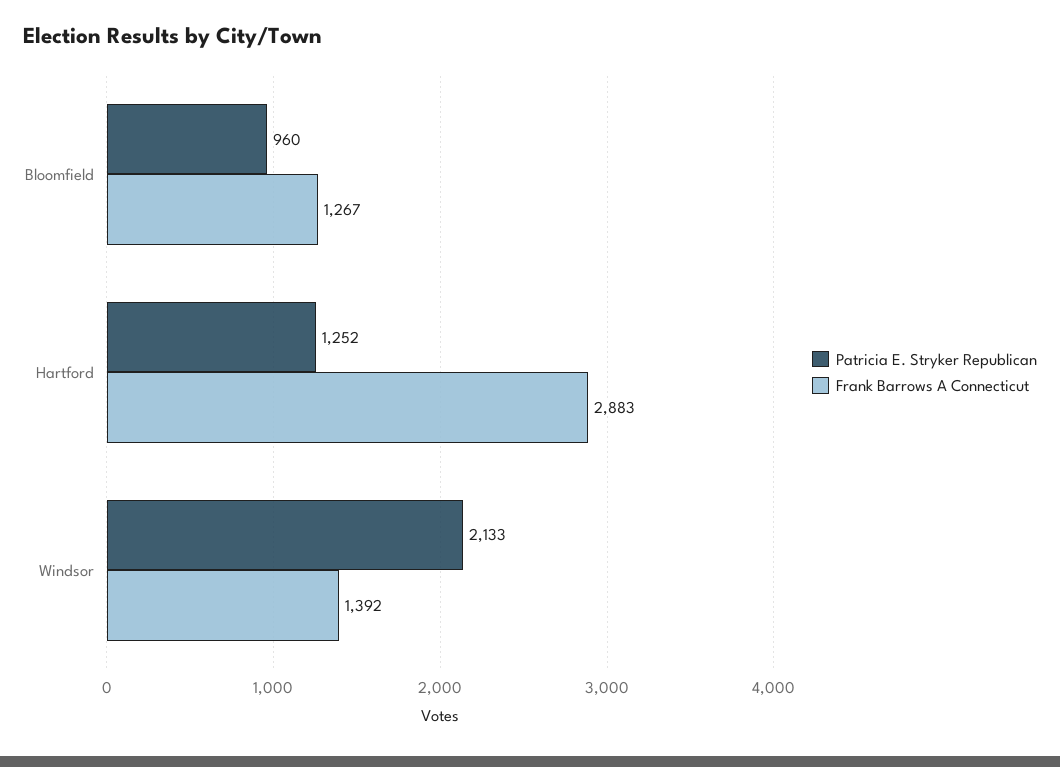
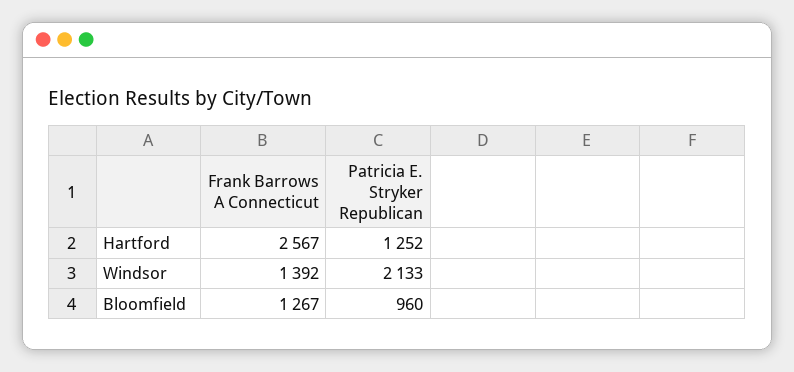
Frank Barrows A Connecticut, Hartford: 2883 -> 2567

